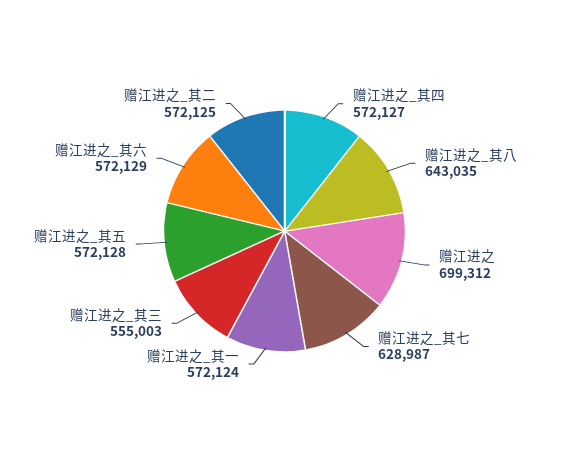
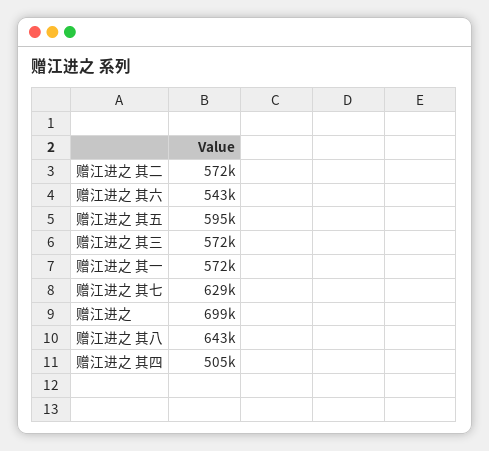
赠江进之_其四: 572127 -> 505000
赠江进之_其三: 555003 -> 572000
赠江进之_其五: 572128 -> 595000
赠江进之_其六: 572129 -> 543000

